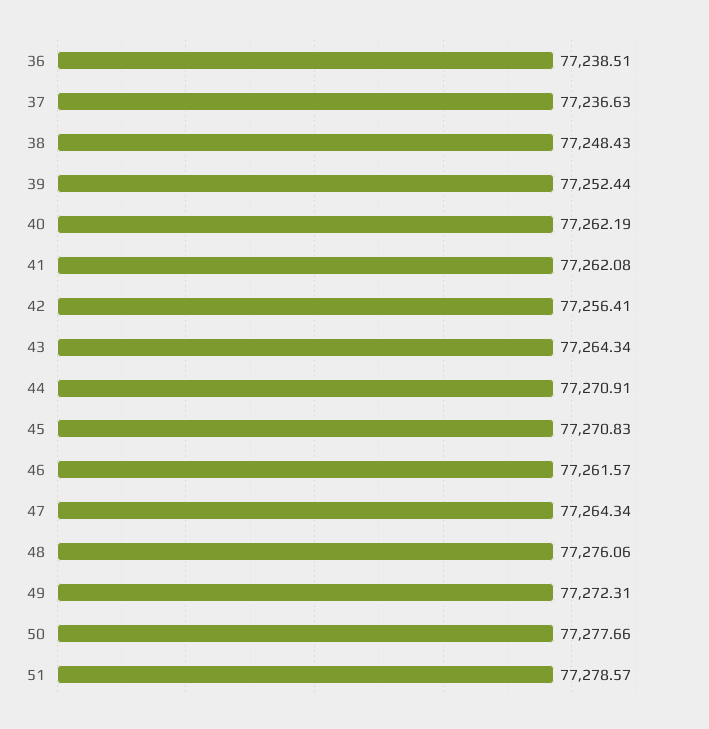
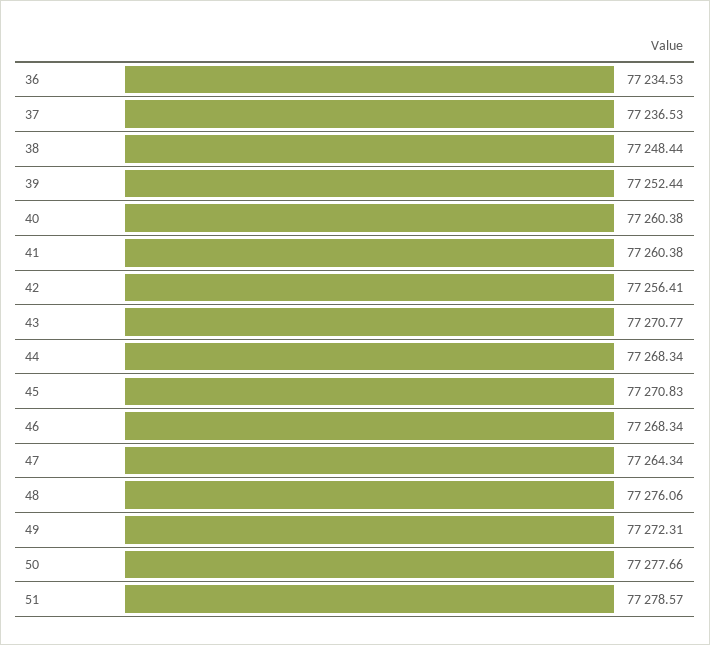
36: 77238.51 -> 77234.53
37: 77236.63 -> 77236.53
38: 77248.43 -> 77248.44
40: 77262.19 -> 77260.38
41: 77262.08 -> 77260.38
43: 77264.34 -> 77270.77
44: 77270.91 -> 77268.34
46: 77261.57 -> 77268.34

